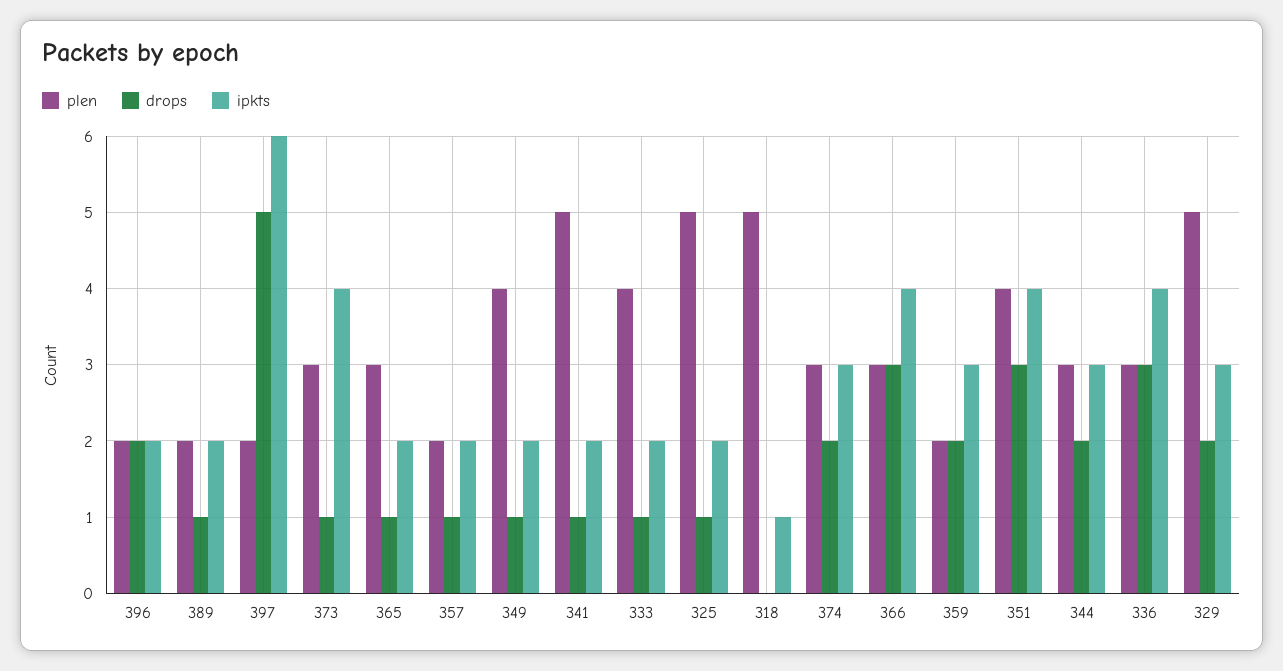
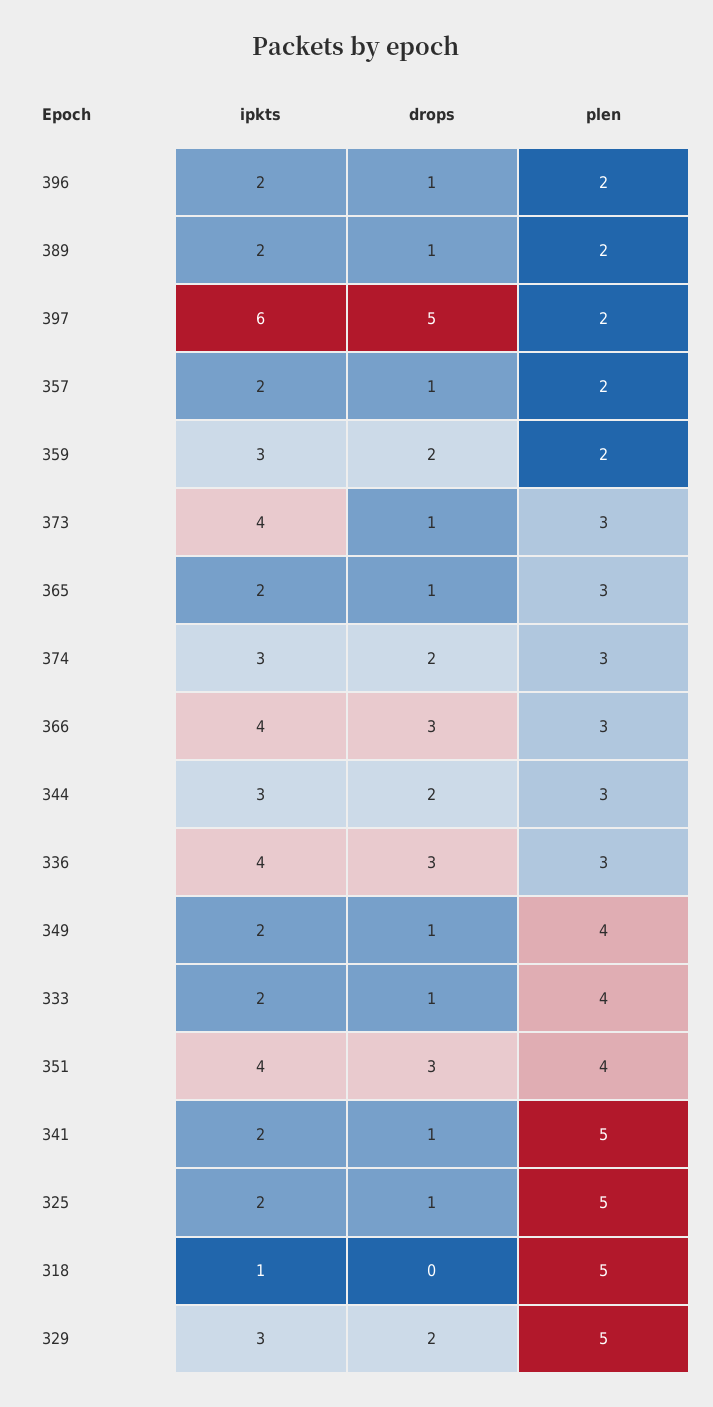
drops, 396: 2 -> 1

